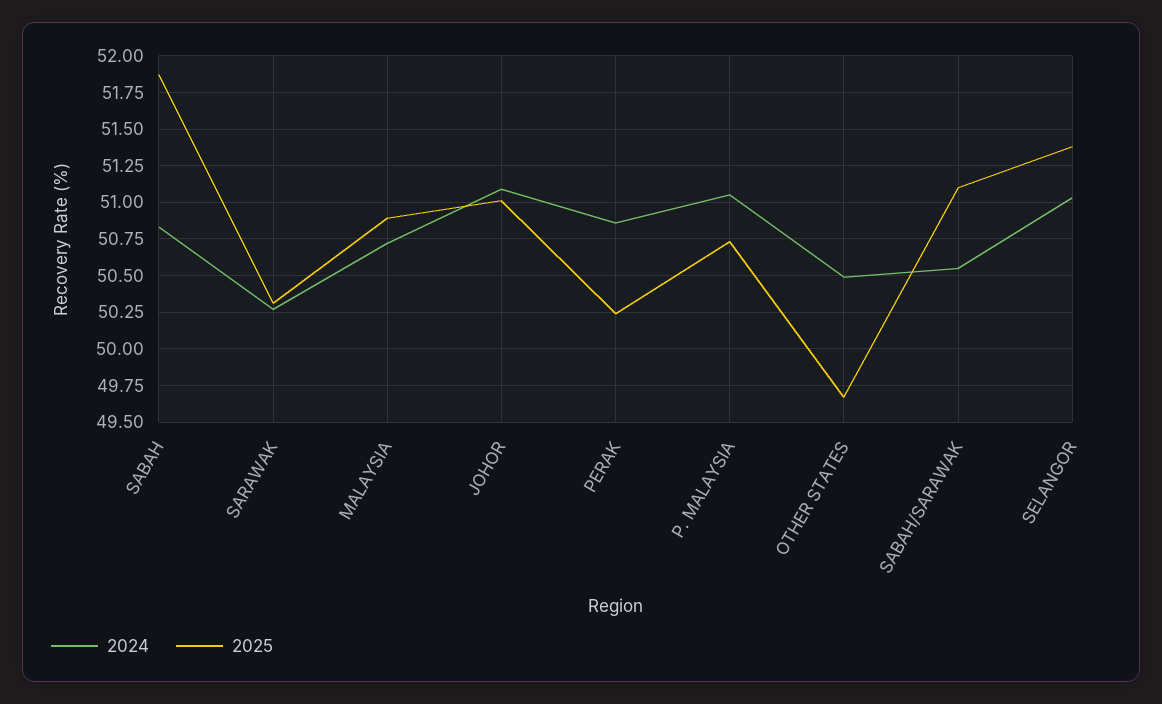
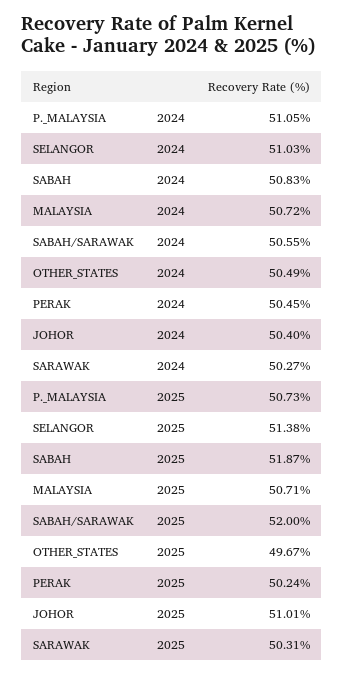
2025, MALAYSIA: 50.9 -> 50.71
2024, JOHOR: 51.1 -> 50.4
2024, PERAK: 50.85 -> 50.45
2025, SABAH/SARAWAK: 51.1 -> 52

